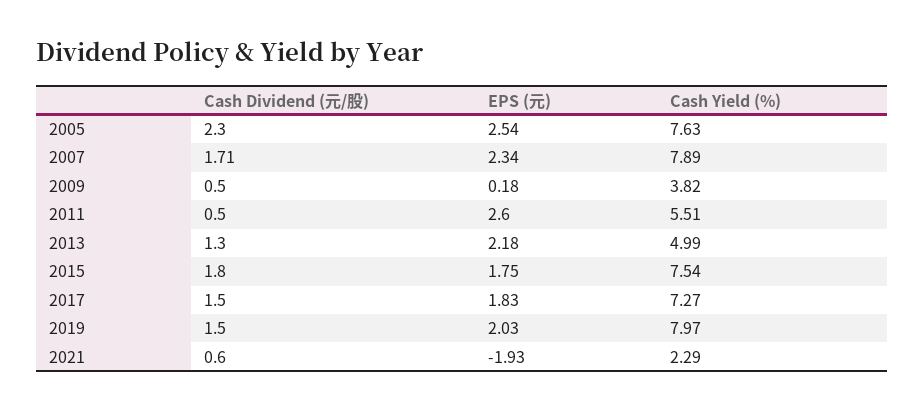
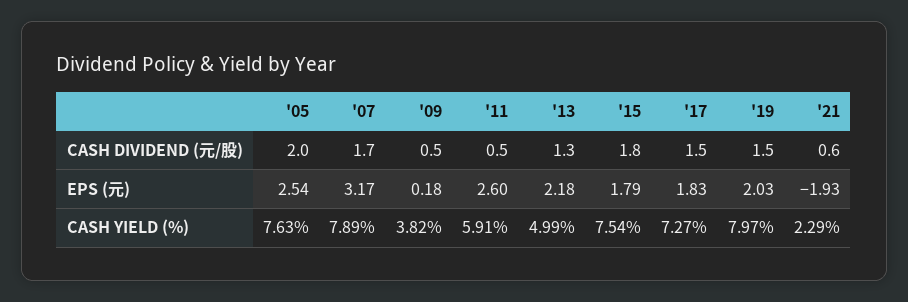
Cash Dividend (元/股), 2005: 2.3 -> 2
Cash Dividend (元/股), 2007: 1.71 -> 1.7
EPS (元), 2007: 2.34 -> 3.17
Cash Yield (%), 2011: 5.51 -> 5.91
EPS (元), 2015: 1.75 -> 1.79

